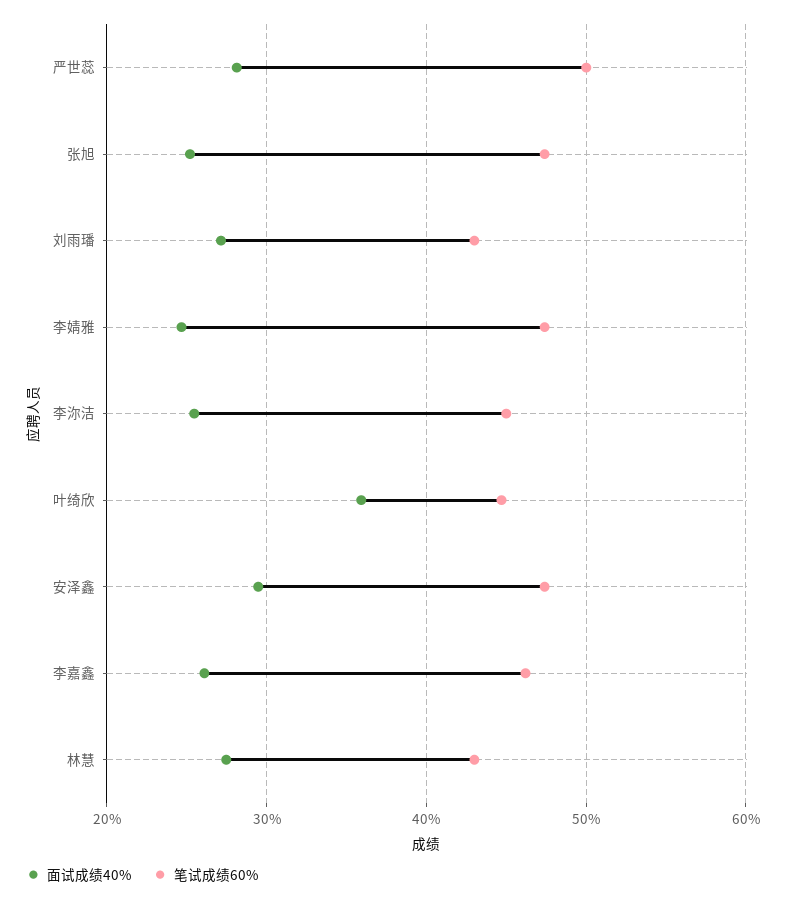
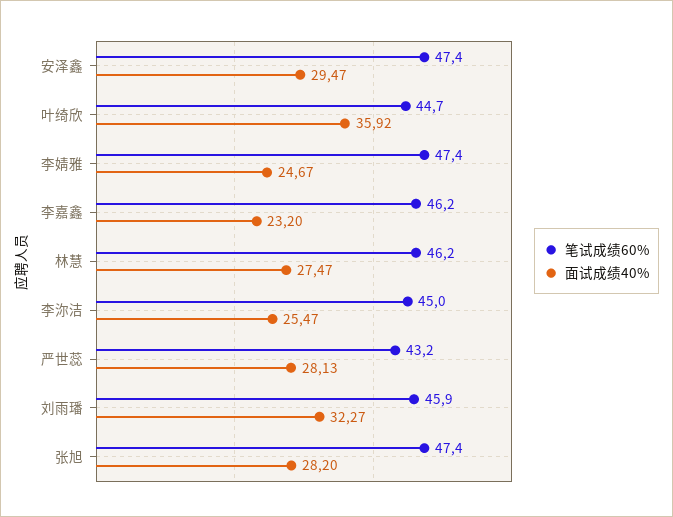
笔试成绩60%, 严世蕊: 50 -> 43.2
面试成绩40%, 张旭: 25 -> 28.2
面试成绩40%, 刘雨璠: 27 -> 32.27
笔试成绩60%, 刘雨璠: 43 -> 45.9
面试成绩40%, 李嘉鑫: 26 -> 23.2
笔试成绩60%, 林慧: 43 -> 46.2

